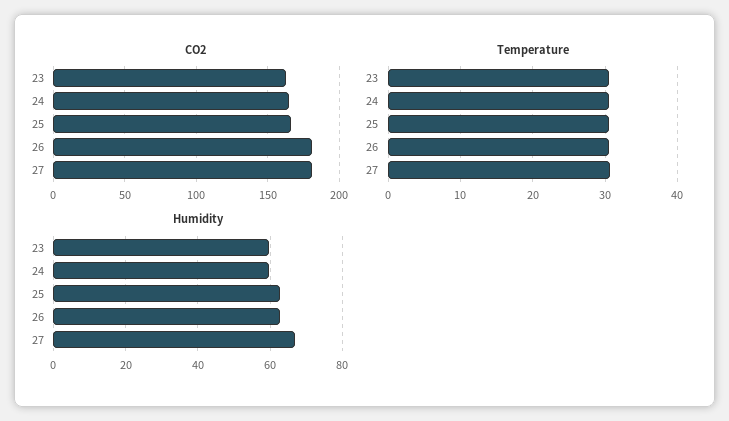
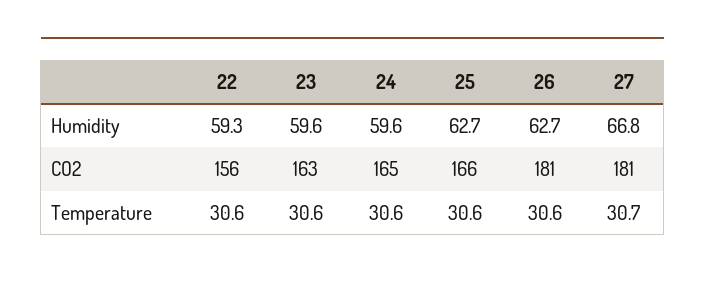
Humidity, 22: none -> 59.3
CO2, 22: none -> 156
Temperature, 22: none -> 30.6

